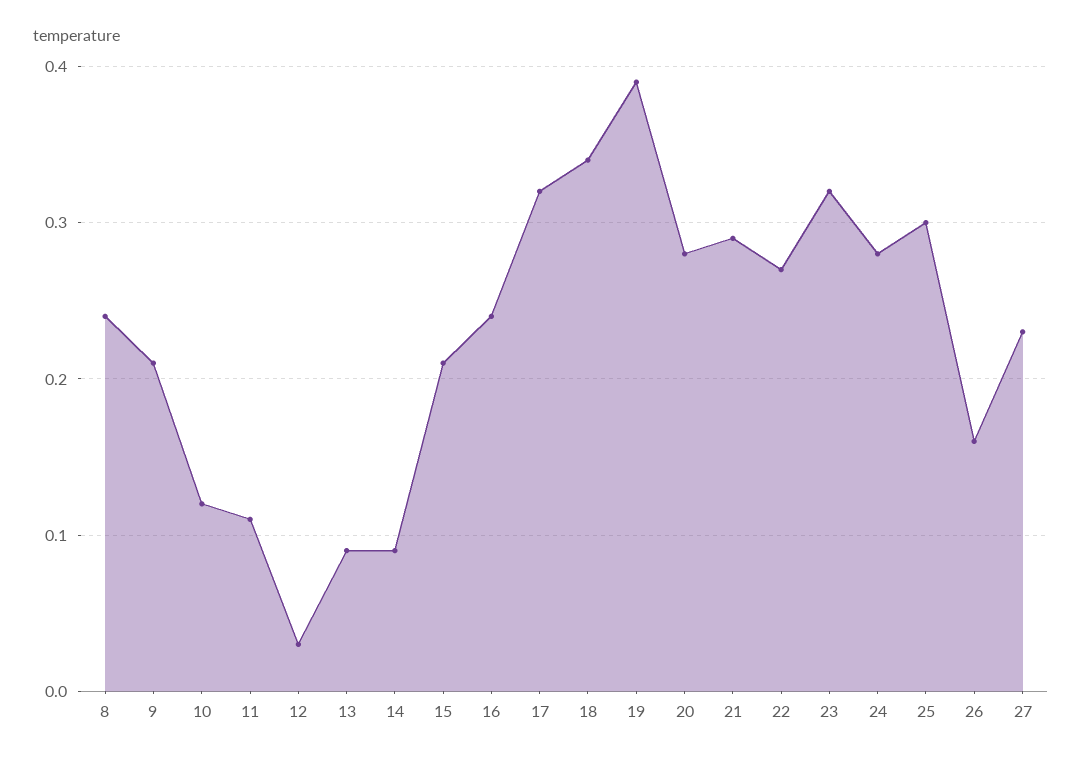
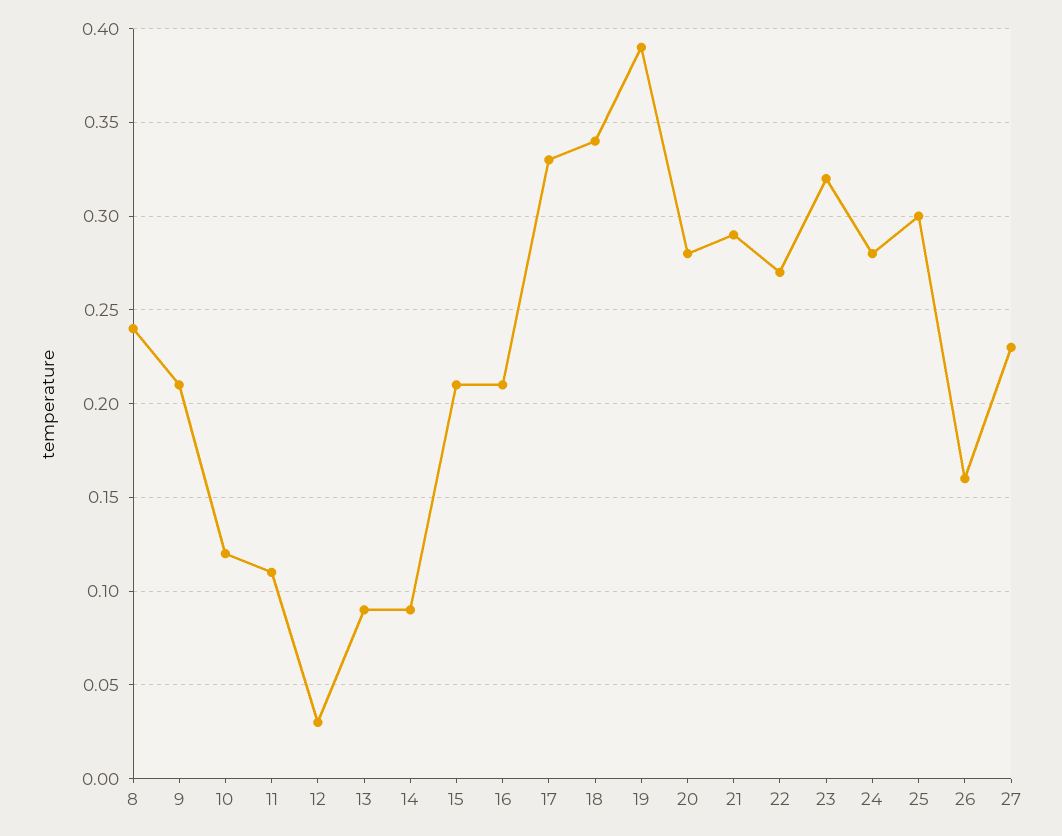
16: 0.24 -> 0.21
17: 0.32 -> 0.33

